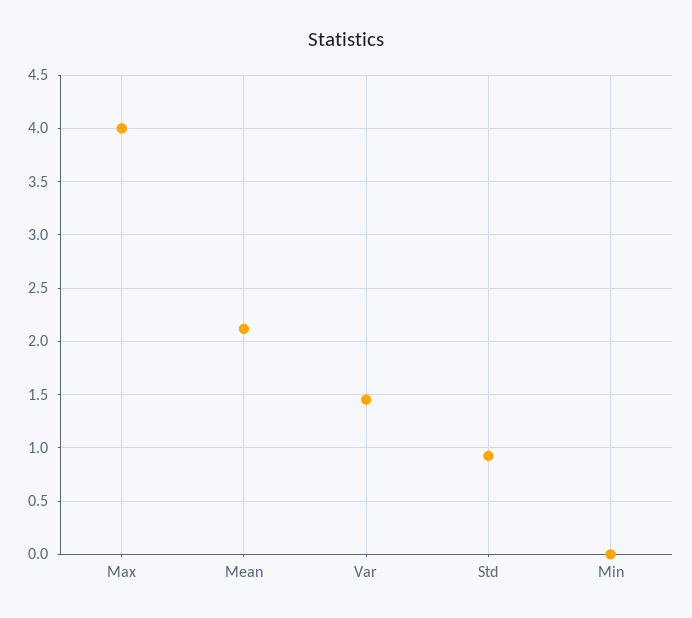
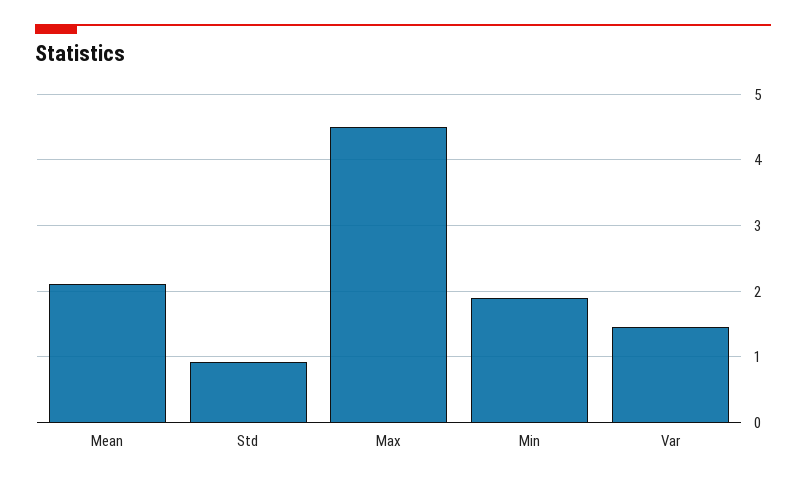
Max: 4 -> 4.5
Min: 0 -> 1.9

